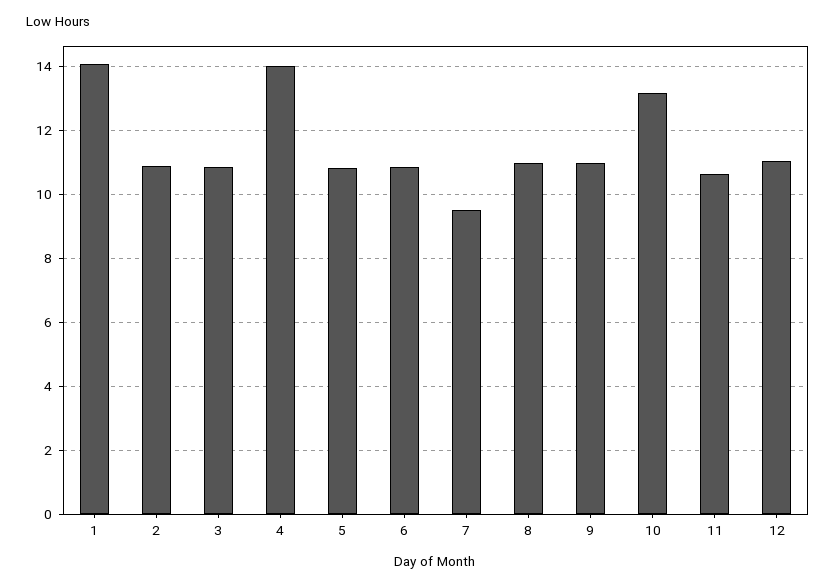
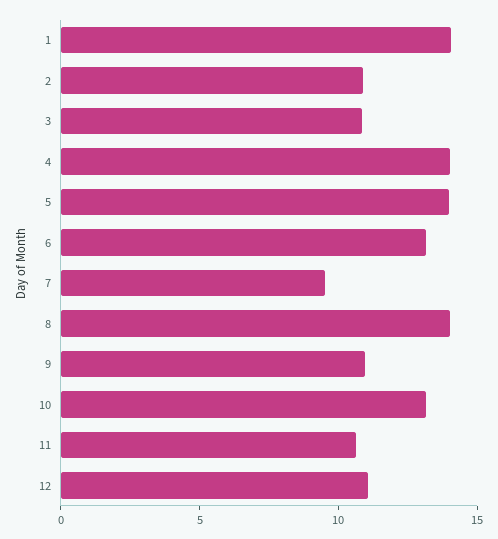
5: 10.8 -> 14
6: 10.8 -> 13
8: 11 -> 14

